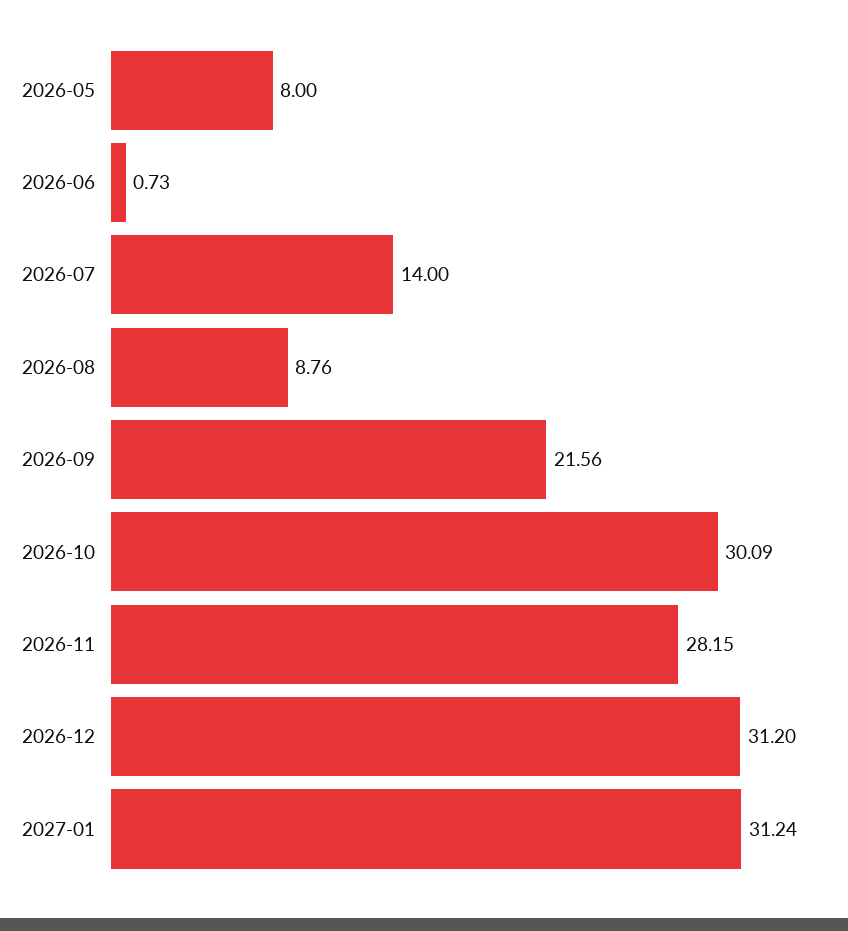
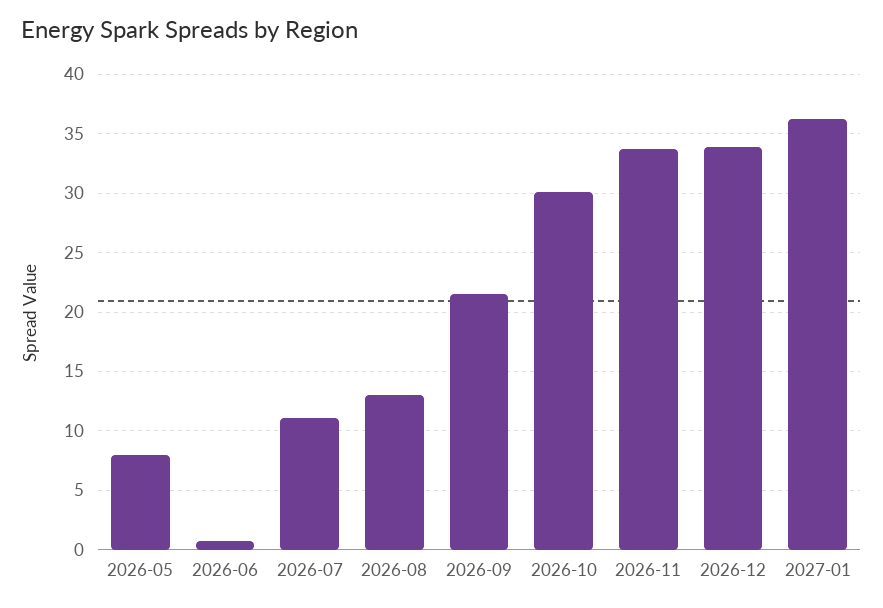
2026-07: 14 -> 11
2026-08: 8.76 -> 13
2026-11: 28.15 -> 34
2026-12: 31.2 -> 34
2027-01: 31.24 -> 36

